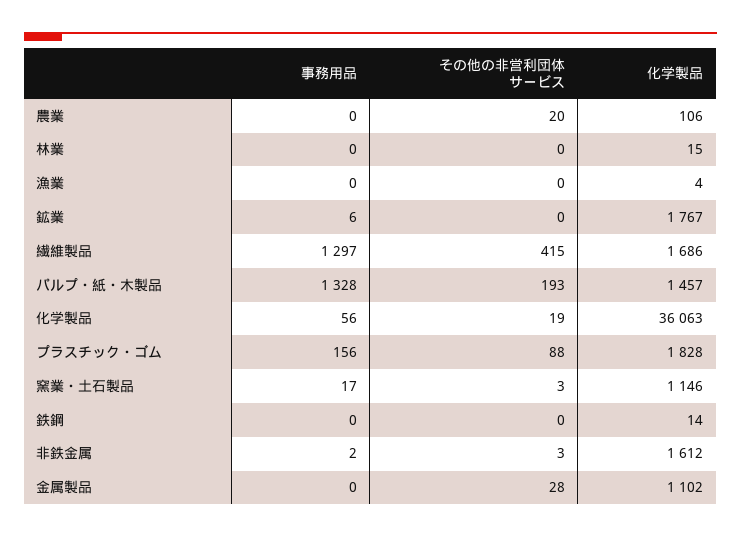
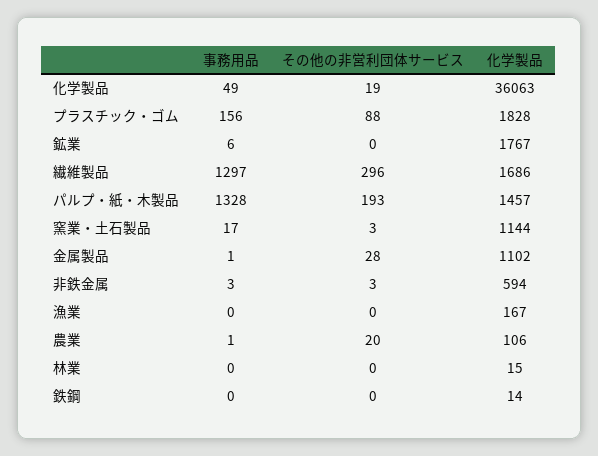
事務用品, 農業: 0 -> 1
化学製品, 漁業: 4 -> 167
その他の非営利団体サービス, 繊維製品: 415 -> 296
事務用品, 化学製品: 56 -> 49
化学製品, 窯業・土石製品: 1146 -> 1144
事務用品, 非鉄金属: 2 -> 3
化学製品, 非鉄金属: 1612 -> 594
事務用品, 金属製品: 0 -> 1

